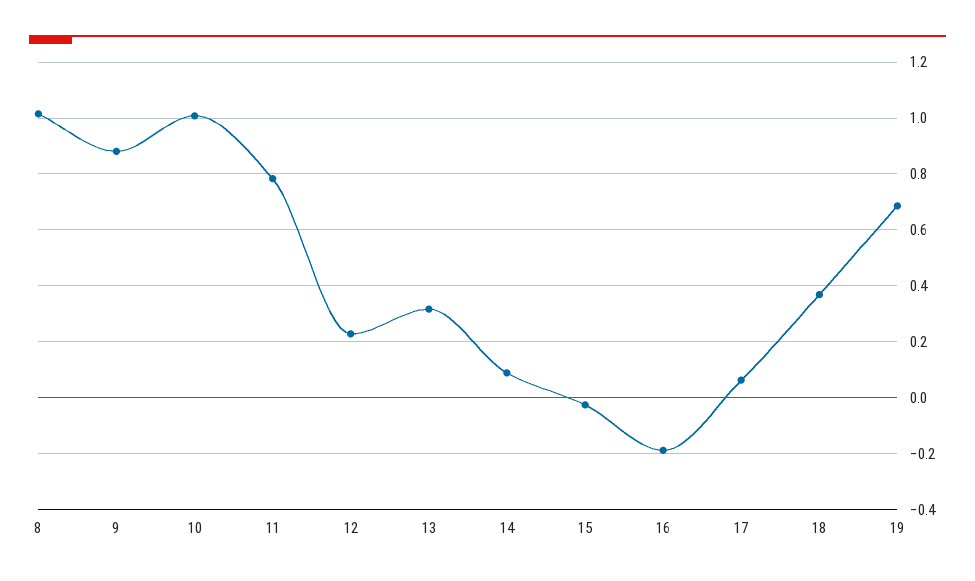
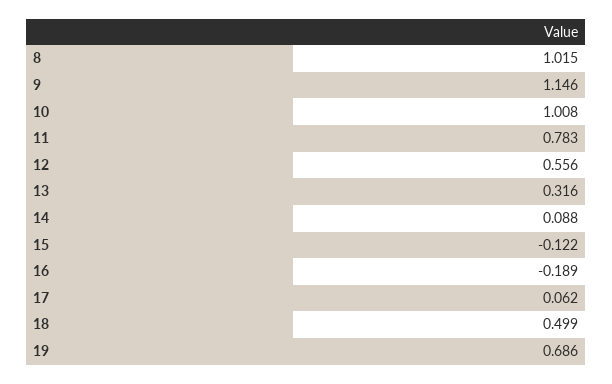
9: 0.875 -> 1.146
12: 0.225 -> 0.556
15: -0.025 -> -0.122
18: 0.375 -> 0.499

